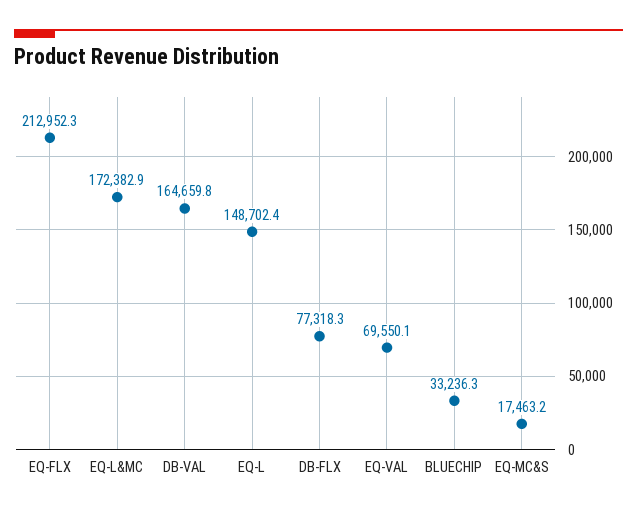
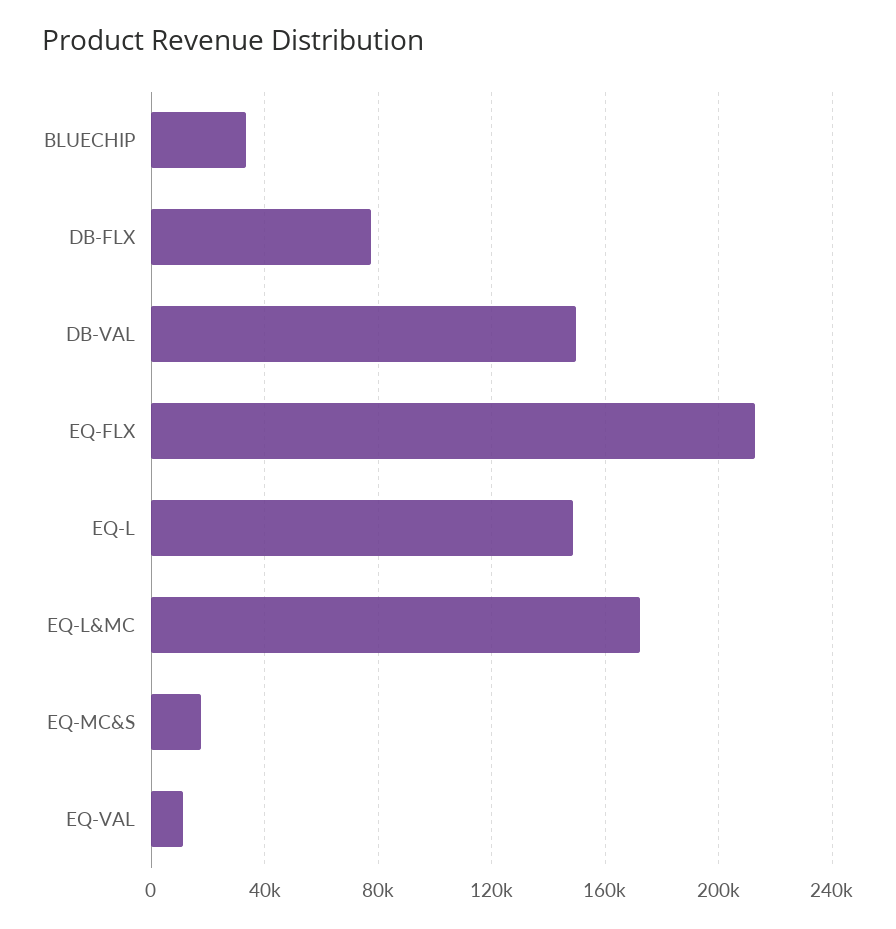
DB-VAL: 164659.8 -> 150000
EQ-VAL: 69550.1 -> 10000

